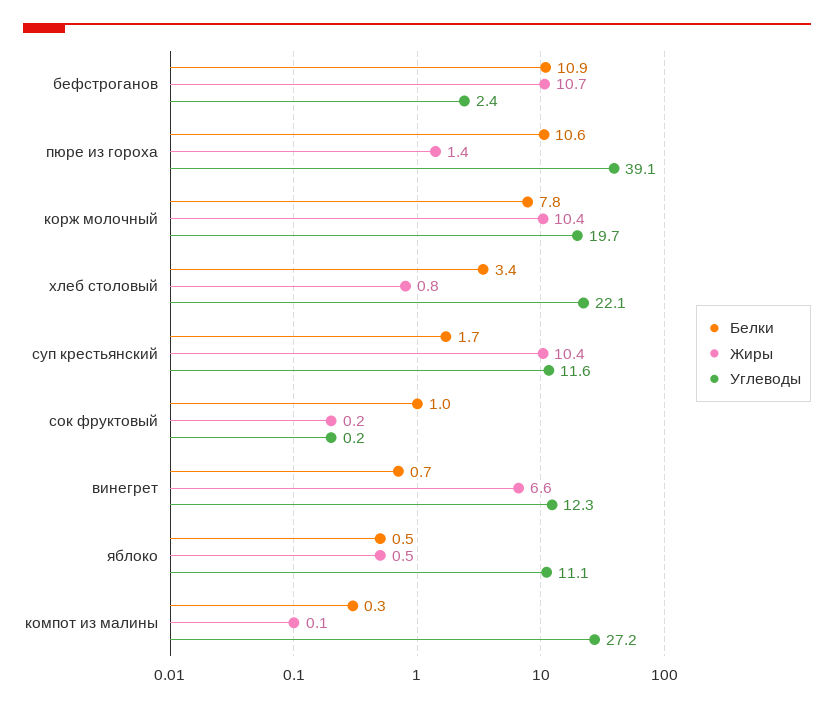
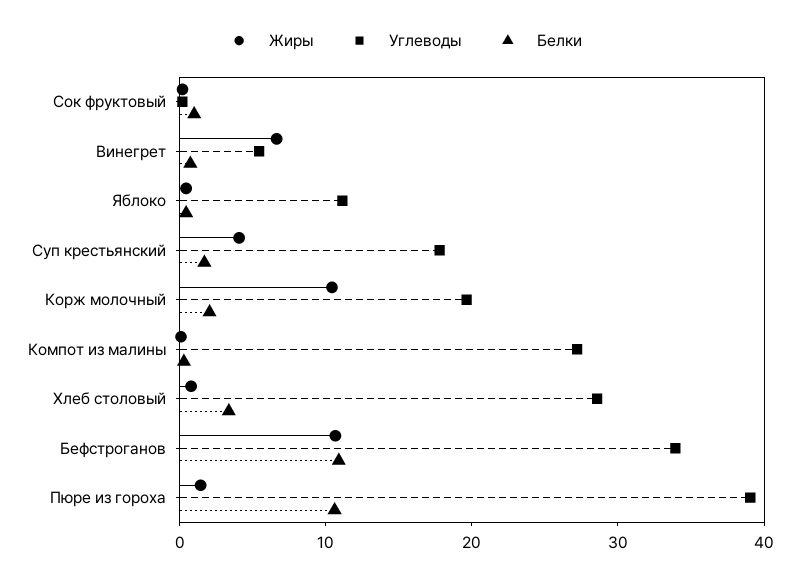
Углеводы, бефстроганов: 2.4 -> 34
Белки, корж молочный: 7.8 -> 2
Углеводы, хлеб столовый: 22.1 -> 28
Жиры, суп крестьянский: 10.4 -> 4
Углеводы, суп крестьянский: 11.6 -> 18
Углеводы, винегрет: 12.3 -> 6

